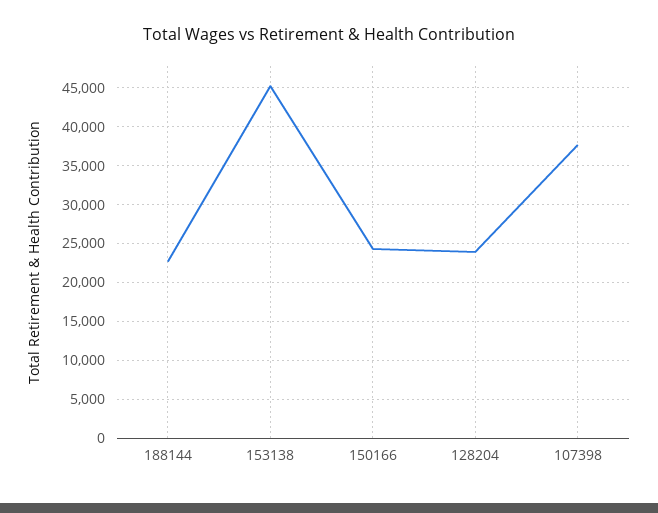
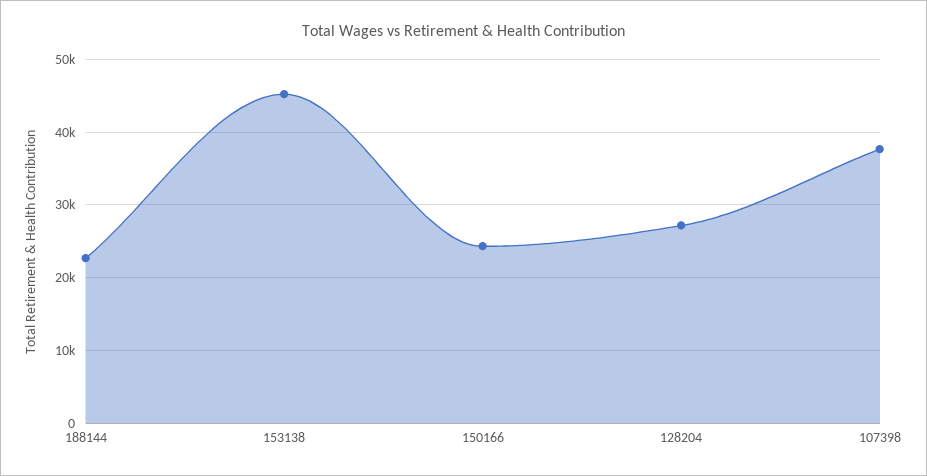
128204: 24000 -> 27000

